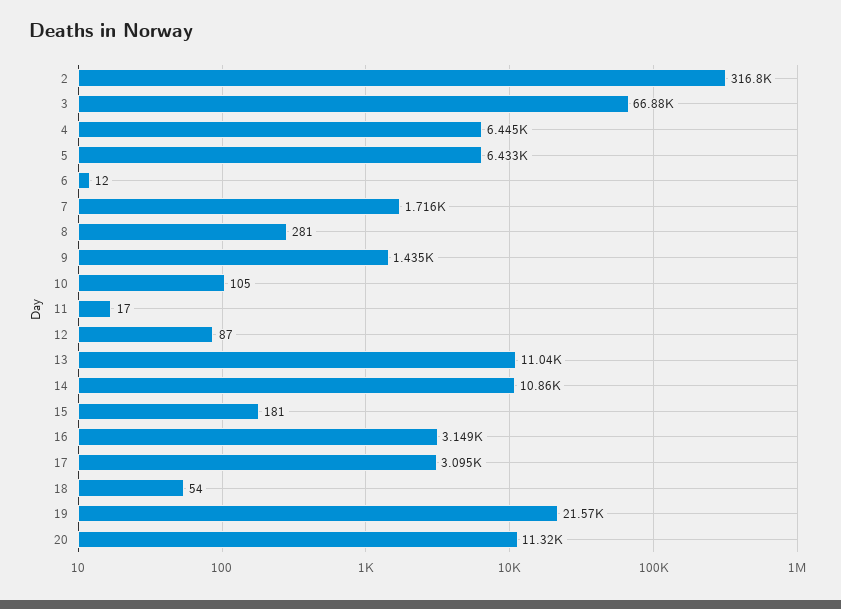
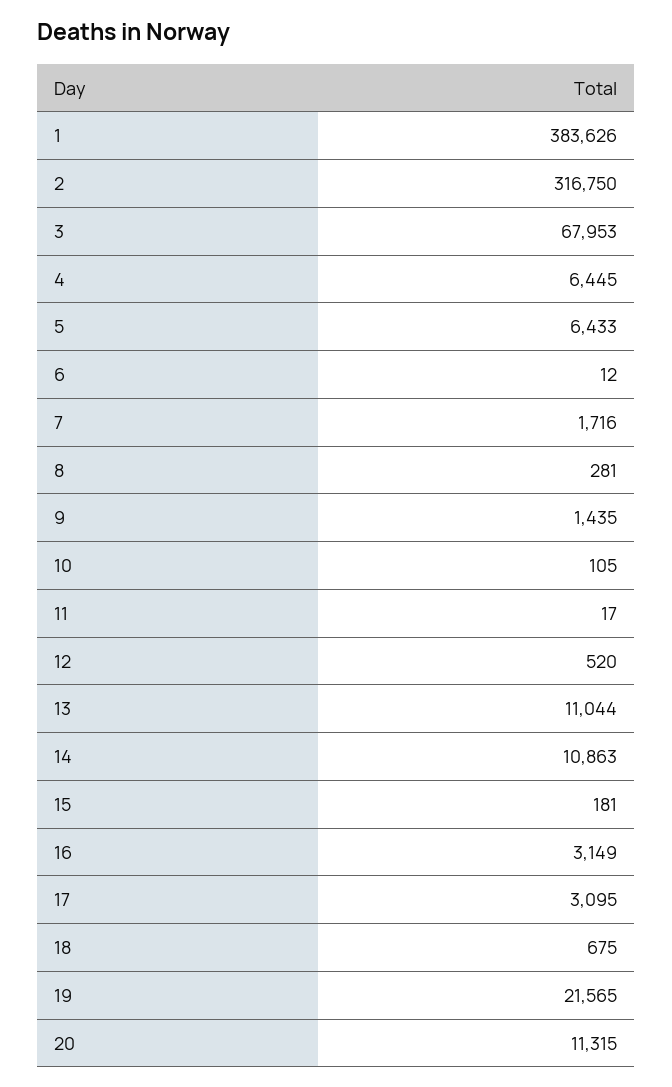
3: 66880 -> 67953
12: 87 -> 520
18: 54 -> 675
1: none -> 383626

